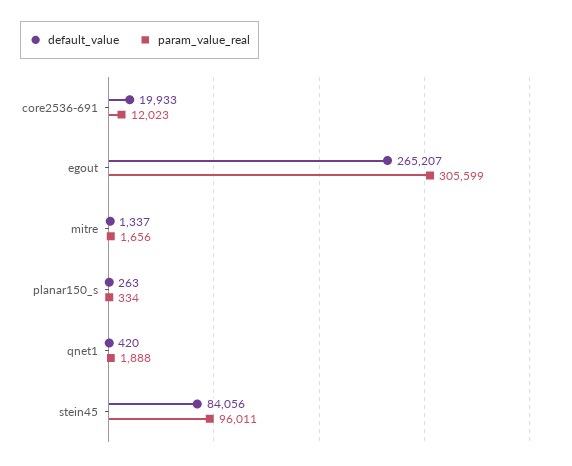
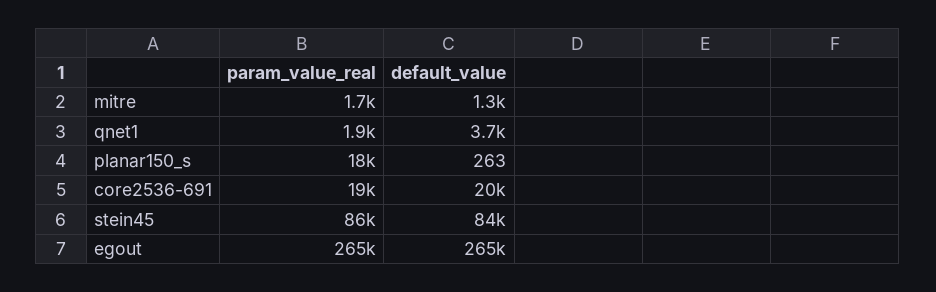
param_value_real, core2536-691: 12023 -> 19000
param_value_real, egout: 305599 -> 265000
param_value_real, planar150_s: 334 -> 18000
default_value, qnet1: 420 -> 3700
param_value_real, stein45: 96011 -> 86000

